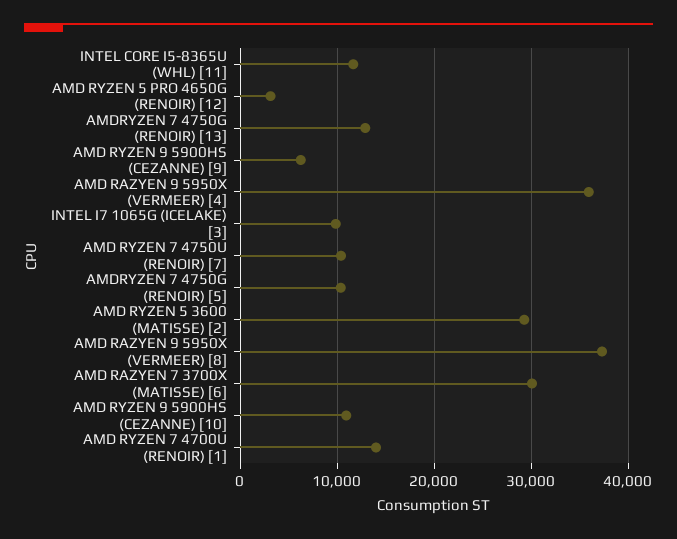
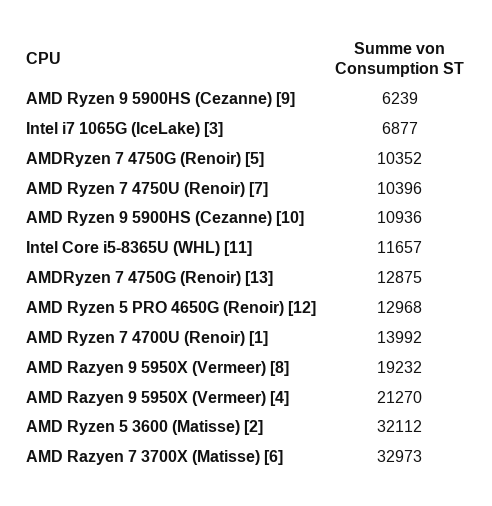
AMD RYZEN 5 PRO 4650G (RENOIR) [12]: 3000 -> 12968
AMD RAZYEN 9 5950X (VERMEER) [4]: 36000 -> 21270
INTEL I7 1065G (ICELAKE) [3]: 10000 -> 6877
AMD RYZEN 5 3600 (MATISSE) [2]: 29000 -> 32112
AMD RAZYEN 9 5950X (VERMEER) [8]: 37000 -> 19232
AMD RAZYEN 7 3700X (MATISSE) [6]: 30000 -> 32973

